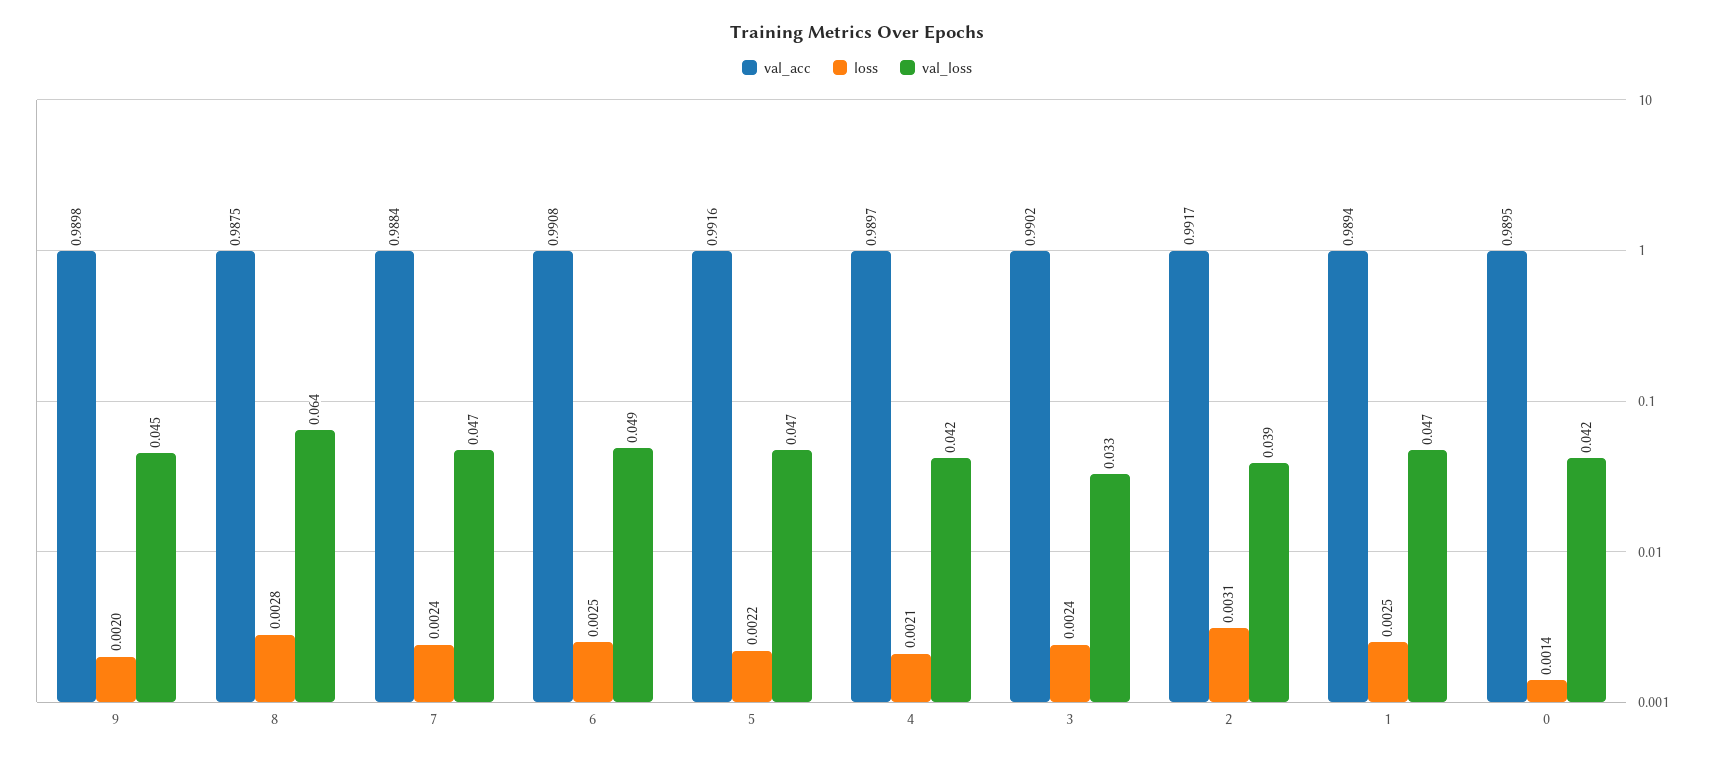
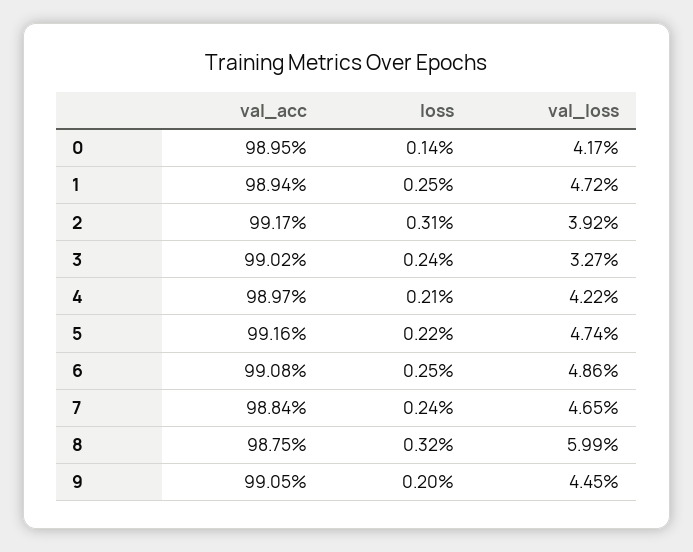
val_acc, 9: 0.9898 -> 0.9905
loss, 8: 0.0028 -> 0.0032
val_loss, 8: 0.064 -> 0.0599

